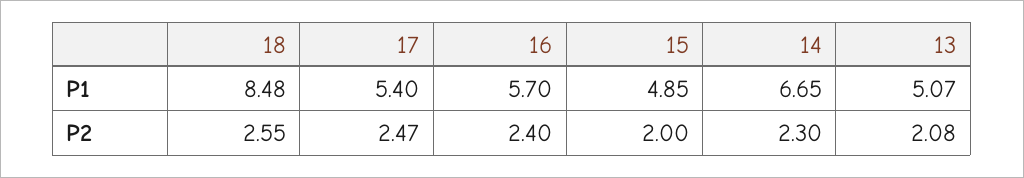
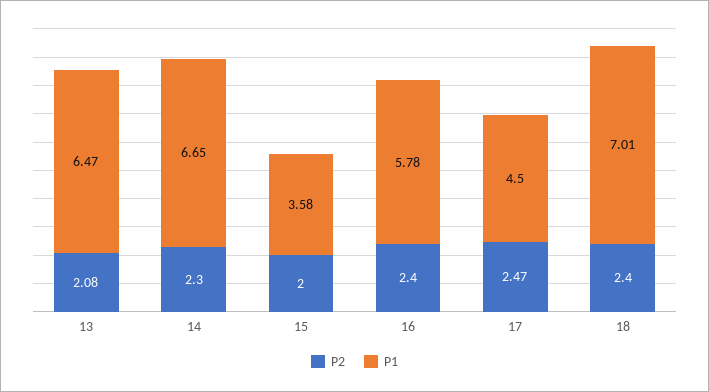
P1, 18: 8.48 -> 7.01
P1, 17: 5.4 -> 4.5
P1, 16: 5.7 -> 5.78
P1, 15: 4.85 -> 3.58
P1, 13: 5.07 -> 6.47
P2, 18: 2.55 -> 2.4

